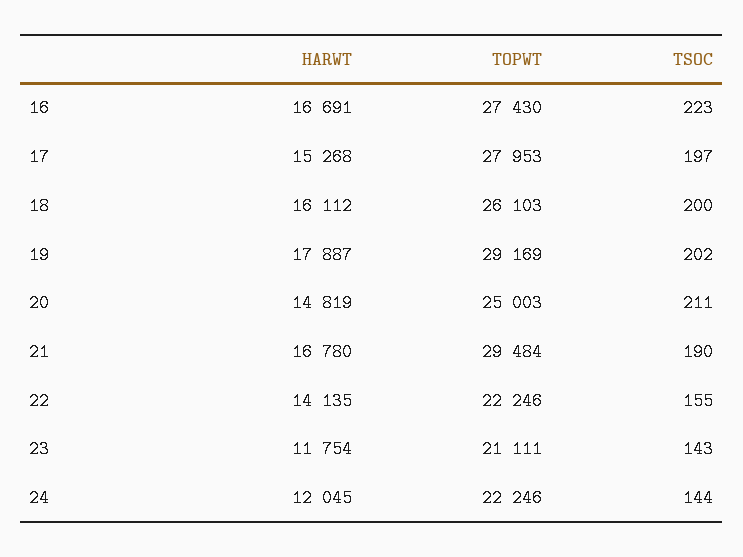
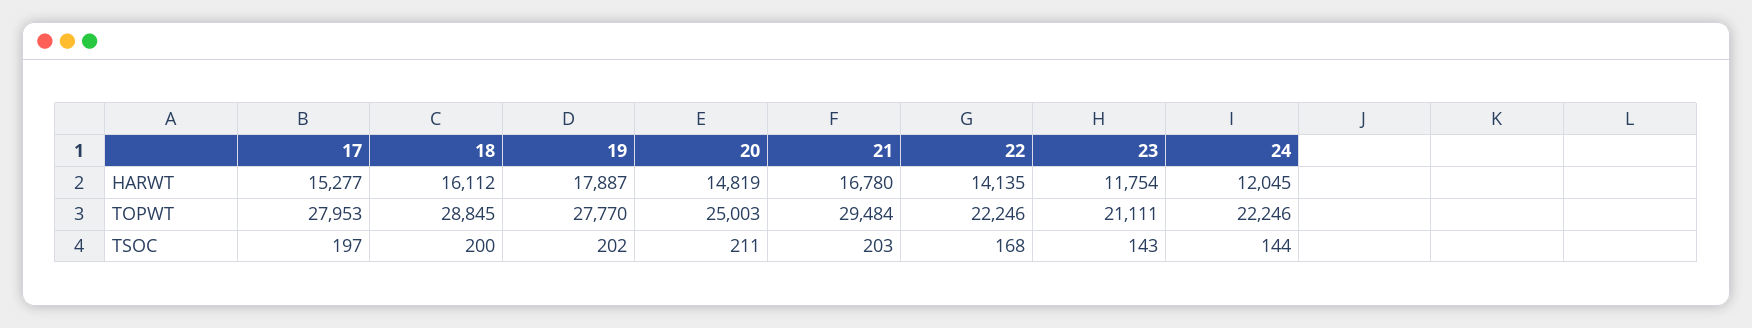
HARWT, 16: 16691 -> none
TOPWT, 16: 27430 -> none
TSOC, 16: 223 -> none
HARWT, 17: 15268 -> 15277
TOPWT, 18: 26103 -> 28845
TOPWT, 19: 29169 -> 27770
TSOC, 21: 190 -> 203
TSOC, 22: 155 -> 168

